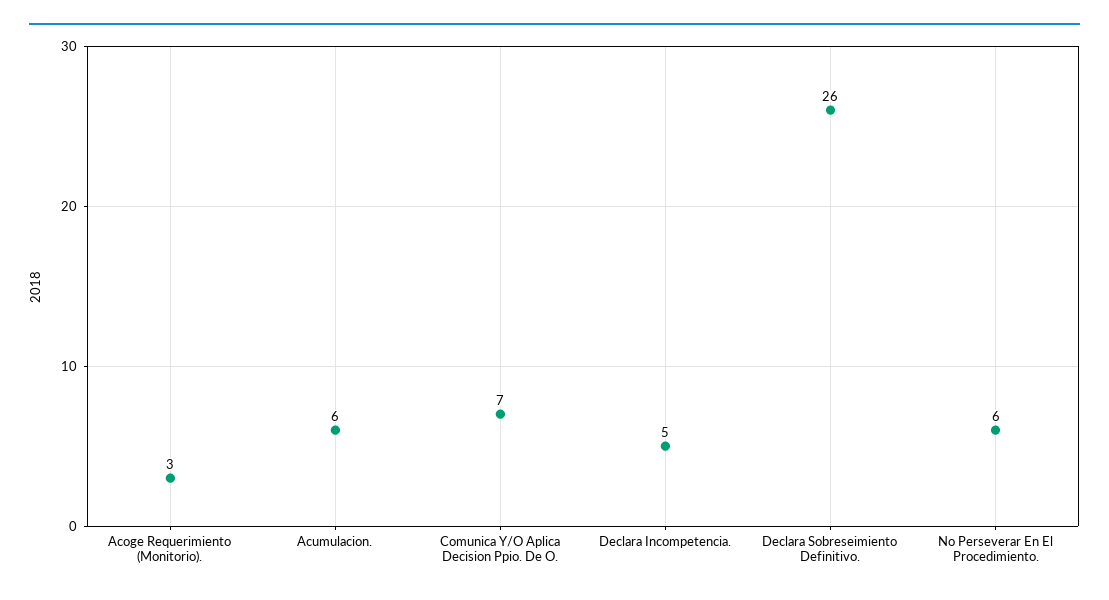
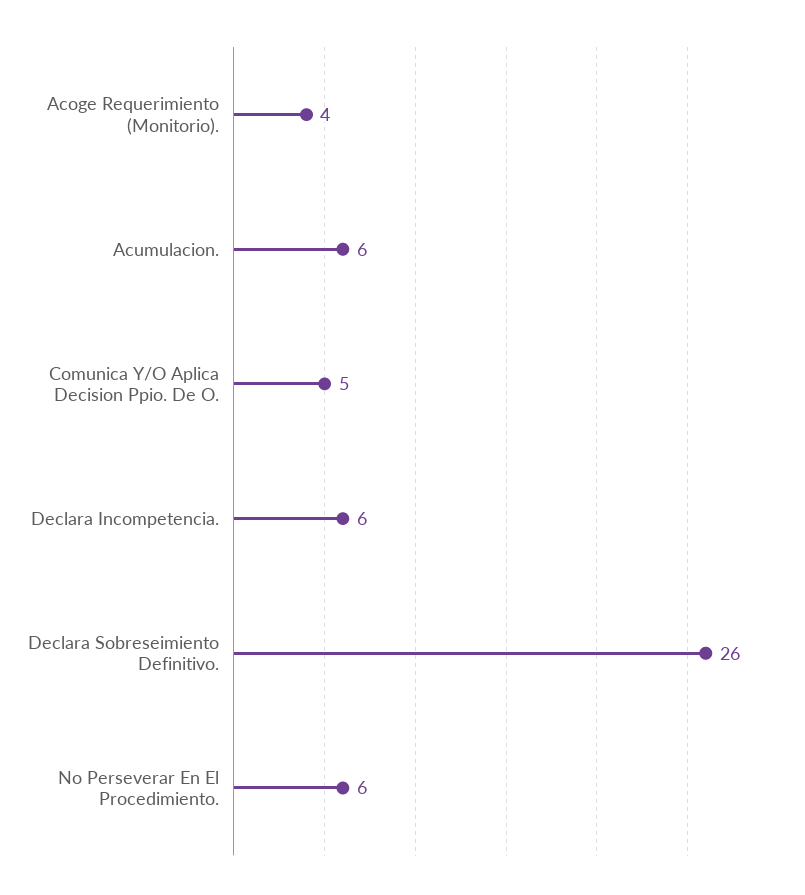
Acoge Requerimiento (Monitorio).: 3 -> 4
Comunica Y/O Aplica Decision Ppio. De O.: 7 -> 5
Declara Incompetencia.: 5 -> 6

